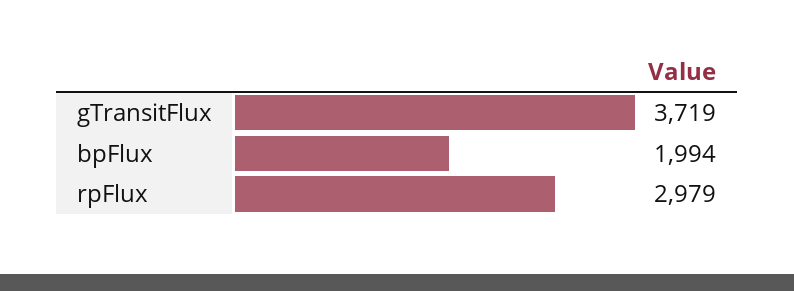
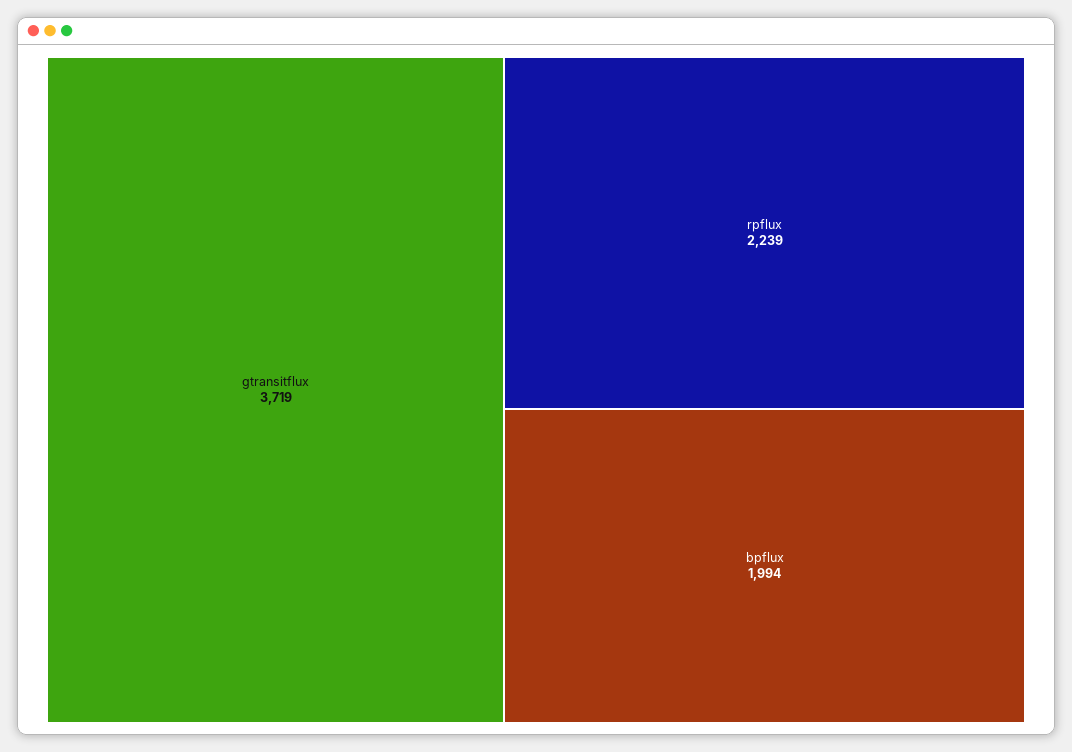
rpFlux: 2979 -> 2239

